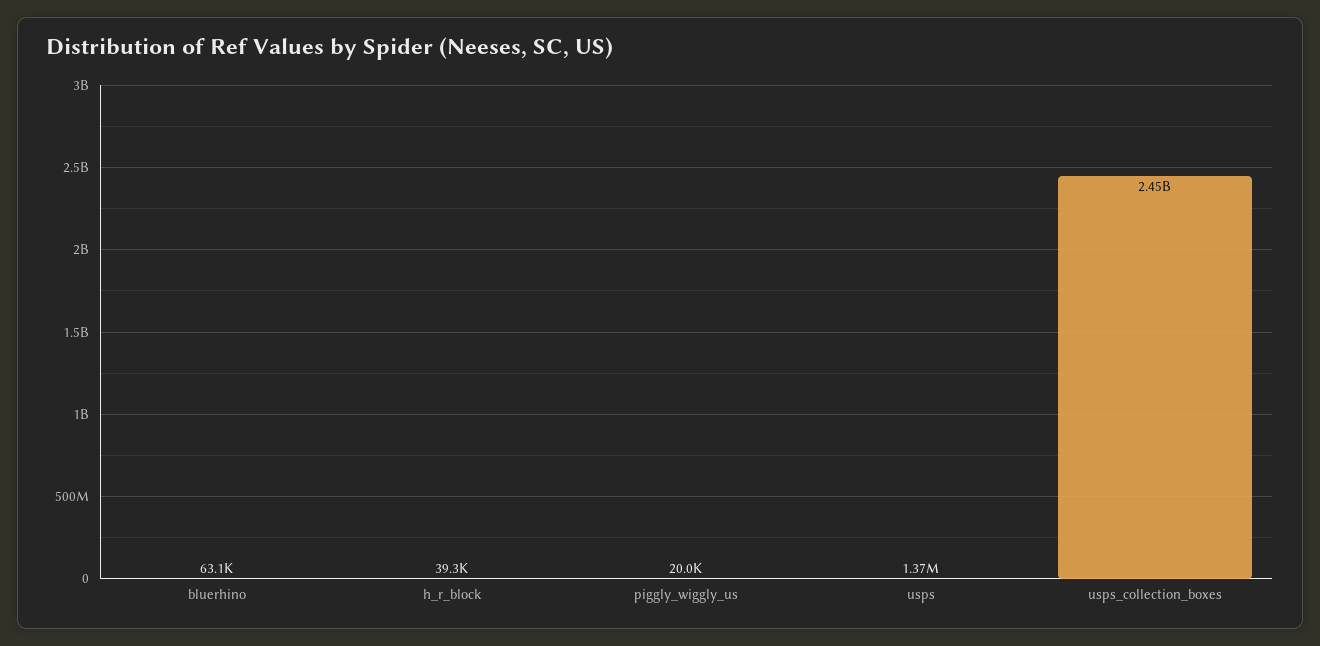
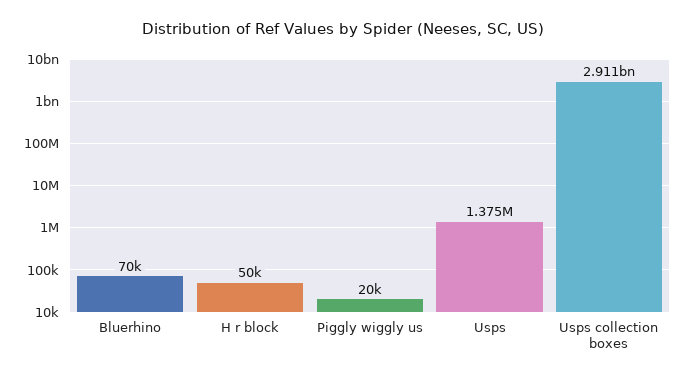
bluerhino: 63100 -> 70000
h_r_block: 39300 -> 50000
usps_collection_boxes: 2450000000 -> 2911000000

